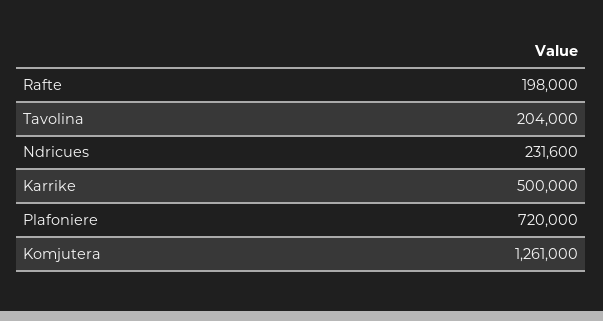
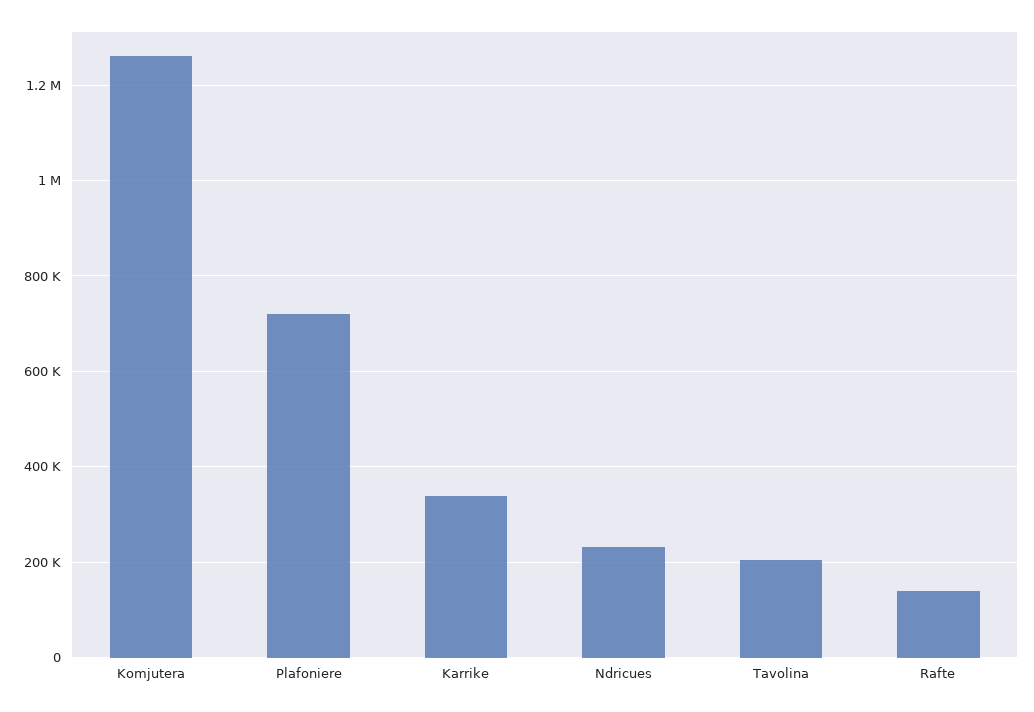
Rafte: 198000 -> 140000
Karrike: 500000 -> 340000

